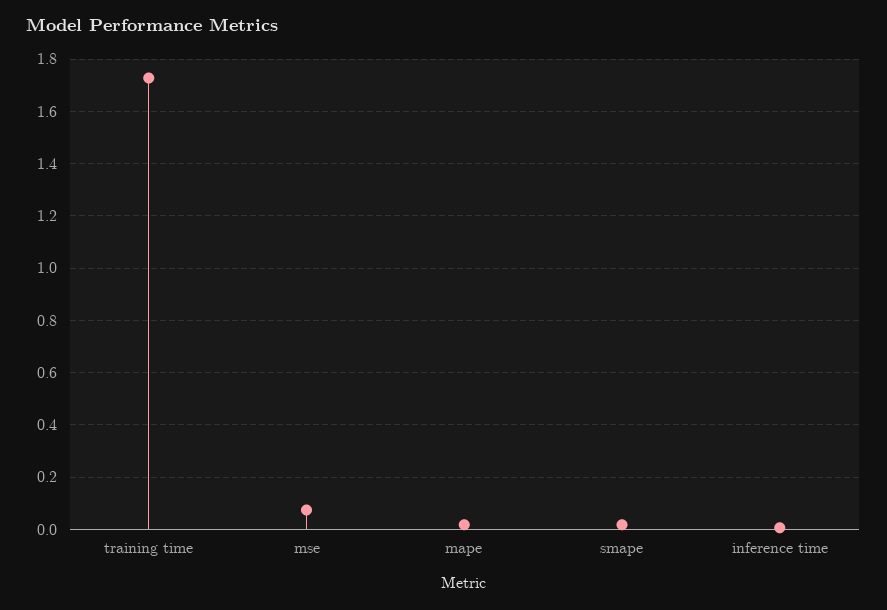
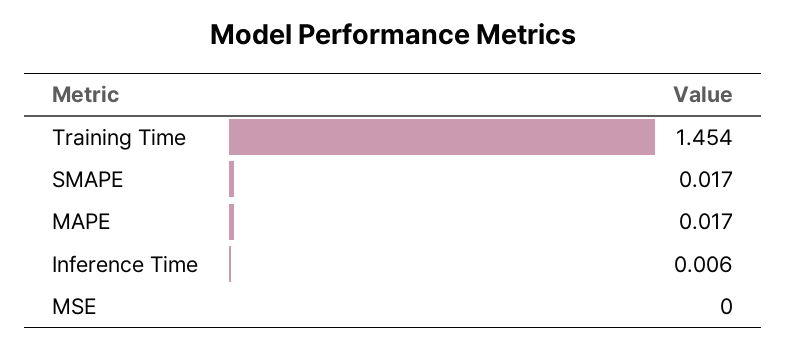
training time: 1.725 -> 1.454
mse: 0.075 -> 0

